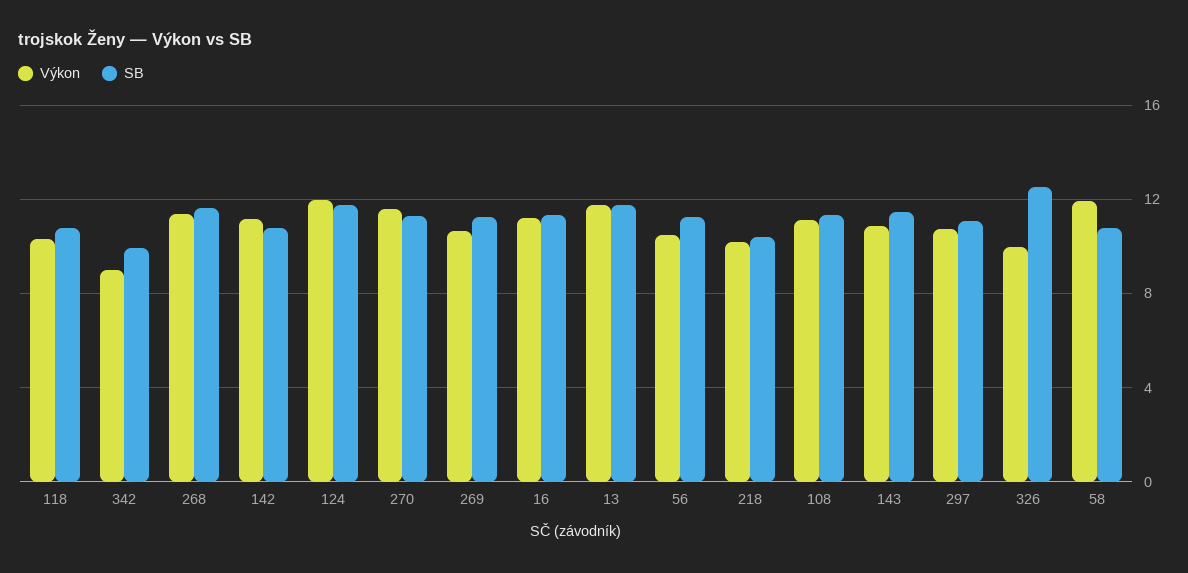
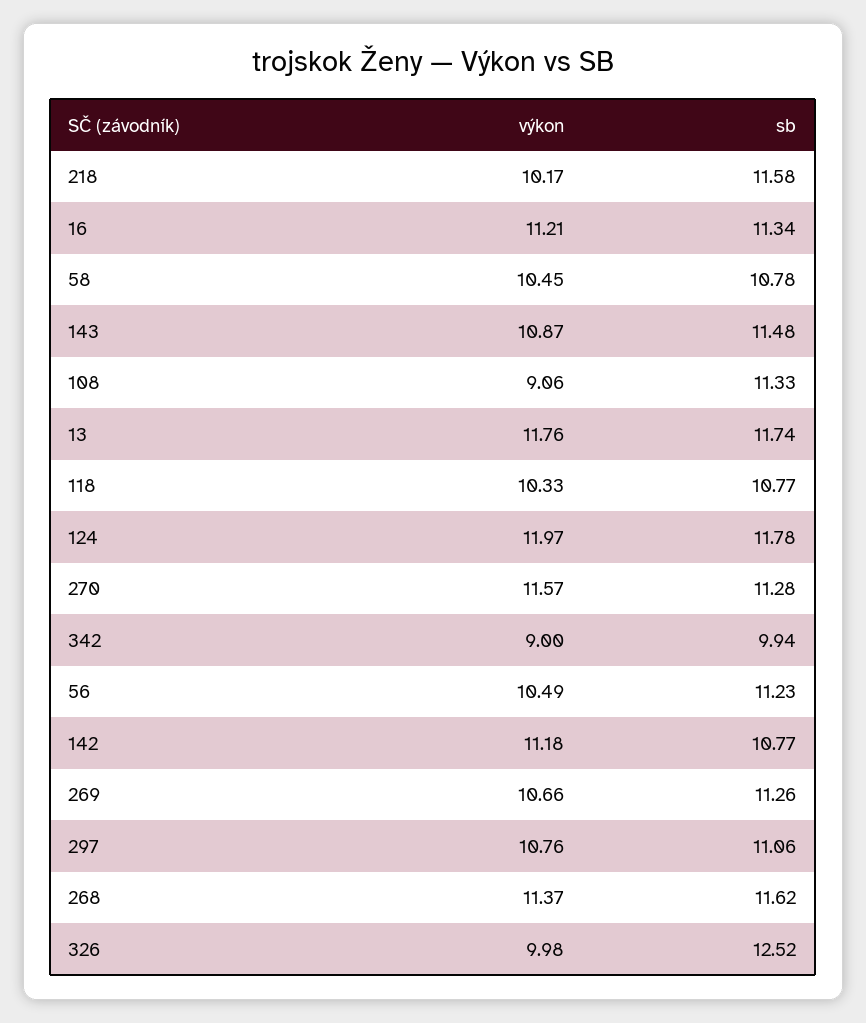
SB, 218: 10.5 -> 11.58
Výkon, 108: 11 -> 9.06
Výkon, 58: 12 -> 10.45

